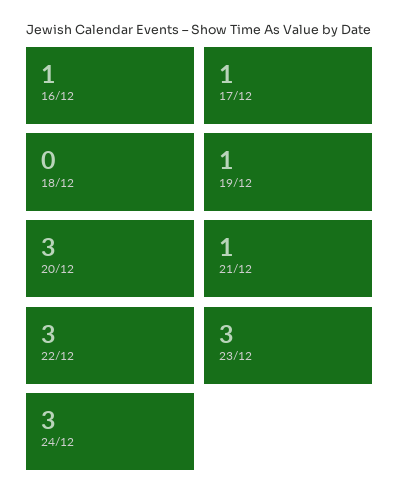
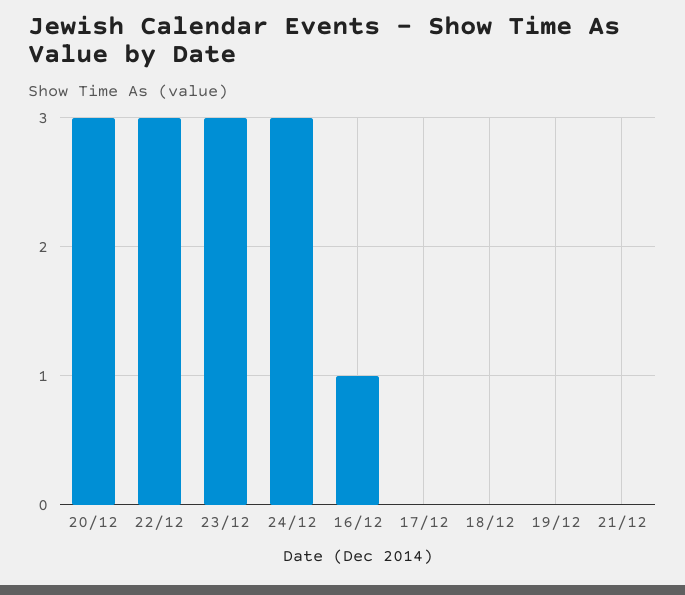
17/12: 1 -> 0
19/12: 1 -> 0
21/12: 1 -> 0

